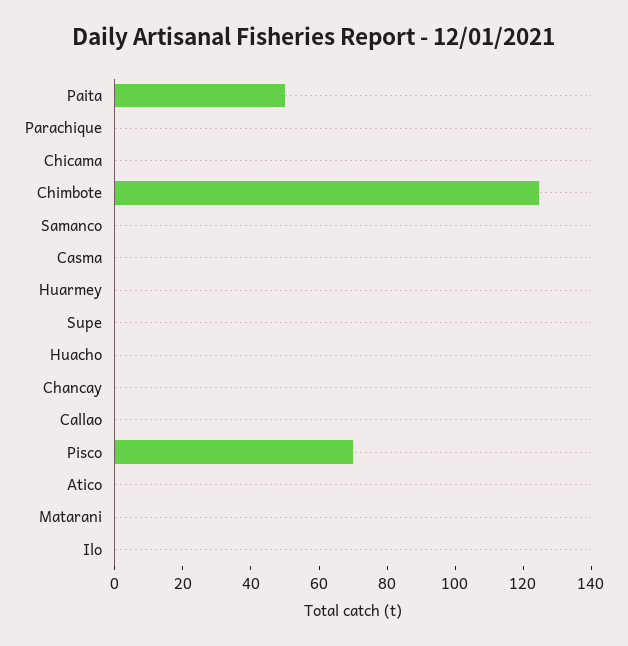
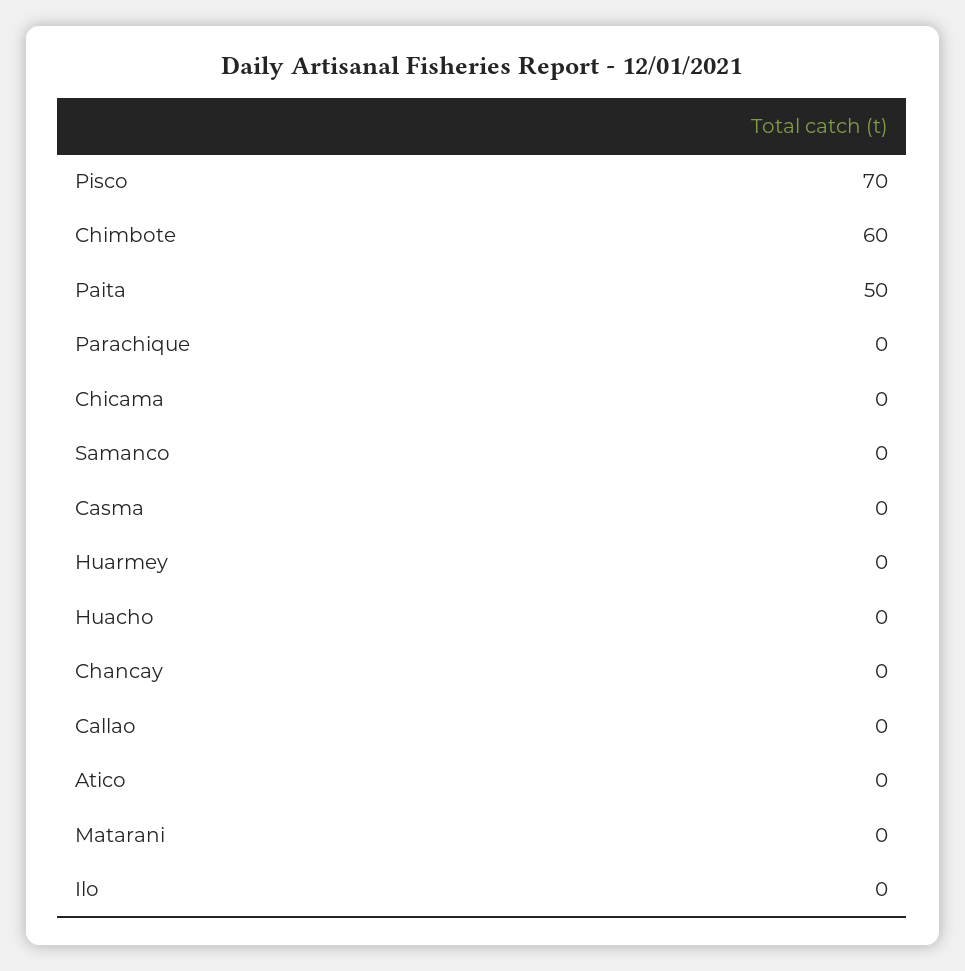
Chimbote: 125 -> 60
Supe: 0 -> none

